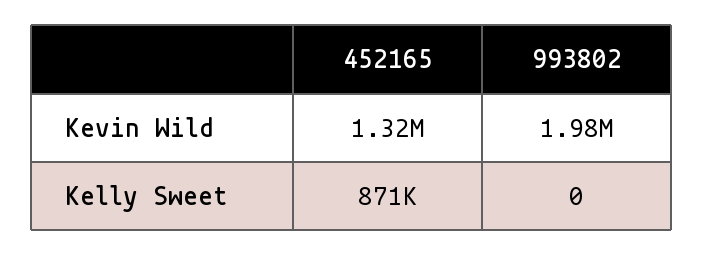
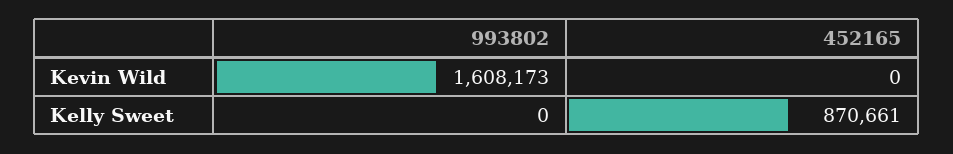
452165, Kevin Wild: 1320000 -> 0
993802, Kevin Wild: 1980000 -> 1608173

